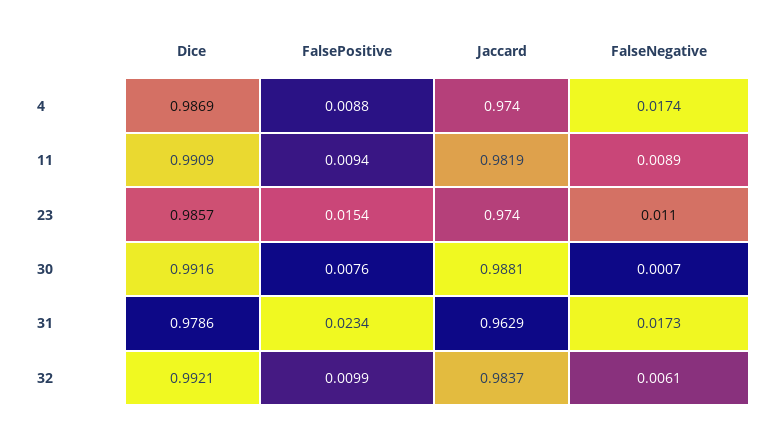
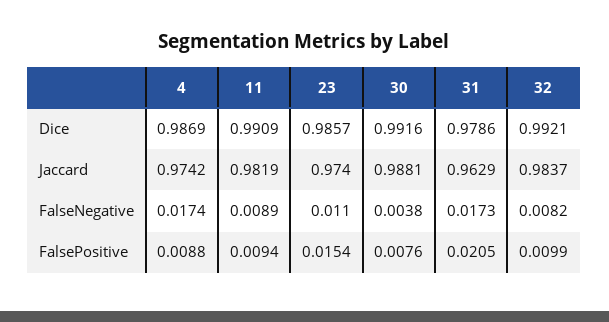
Jaccard, 4: 0.974 -> 0.9742
FalseNegative, 30: 0.0007 -> 0.0038
FalsePositive, 31: 0.0234 -> 0.0205
FalseNegative, 32: 0.0061 -> 0.0082

